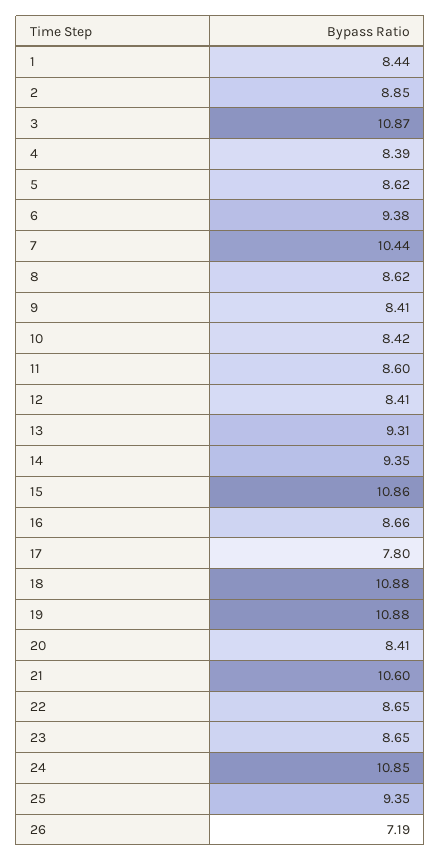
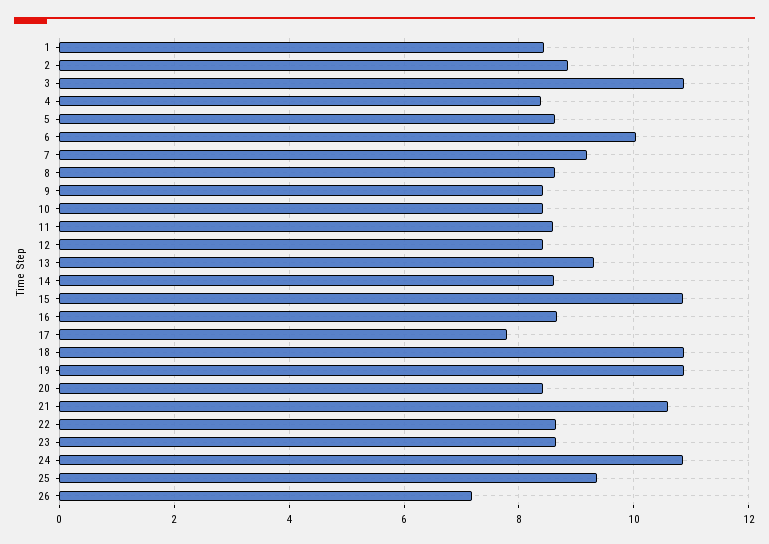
6: 9.38 -> 10
7: 10.44 -> 9.2
14: 9.35 -> 8.6

